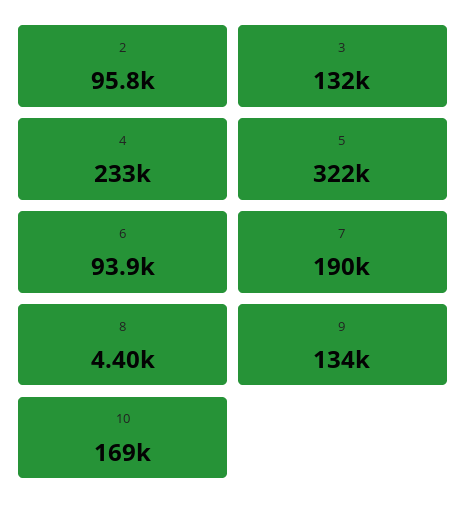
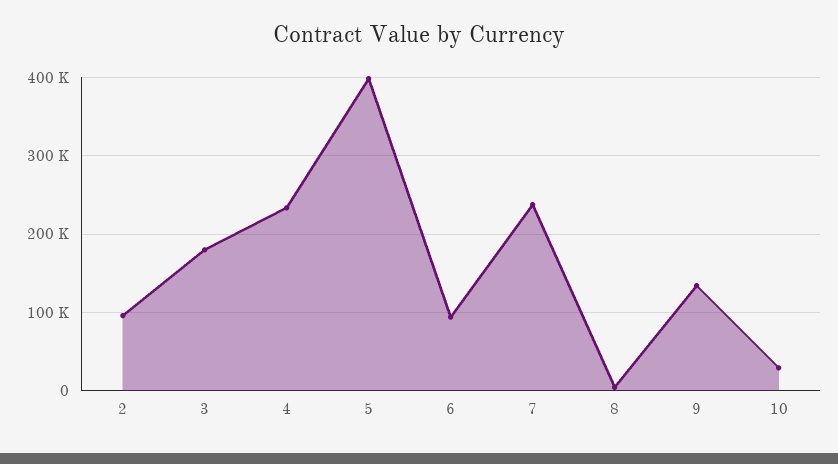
3: 132000 -> 180000
5: 322000 -> 400000
7: 190000 -> 240000
10: 169000 -> 30000

